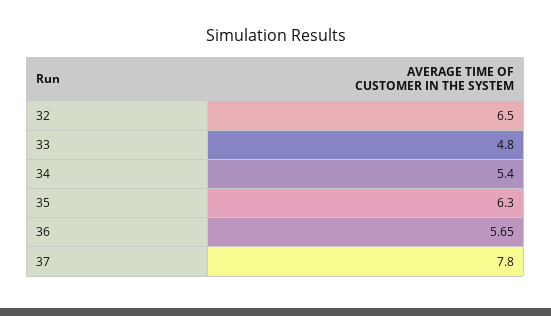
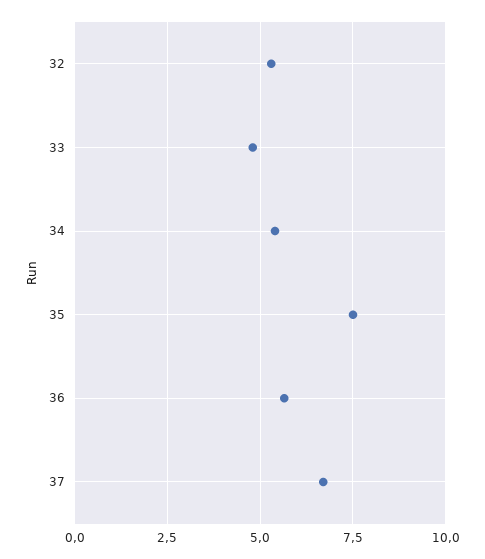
32: 6.5 -> 5.25
35: 6.3 -> 7.5
37: 7.8 -> 6.75

